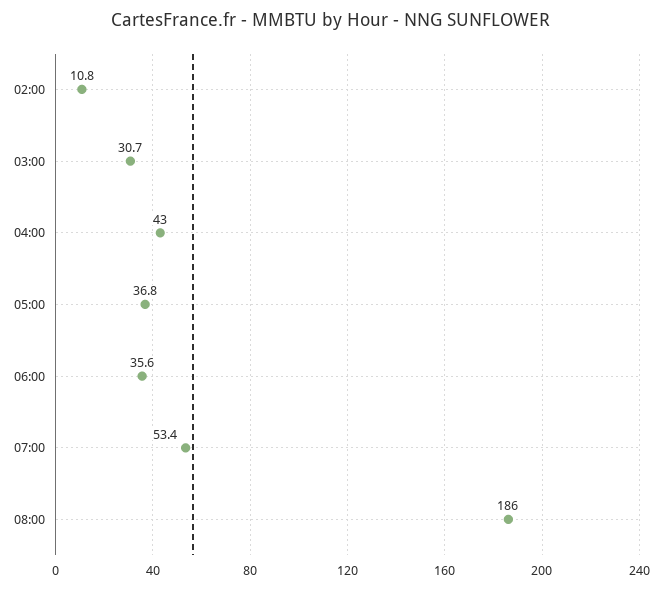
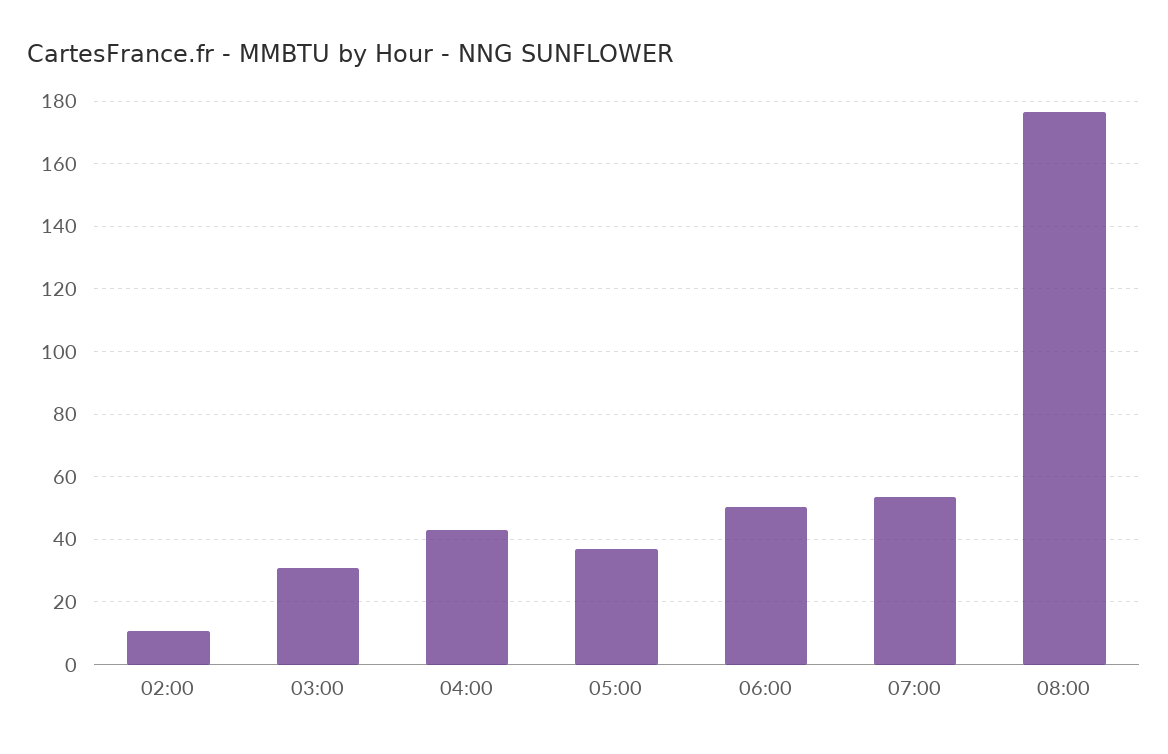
06:00: 35.6 -> 50
08:00: 186 -> 176

